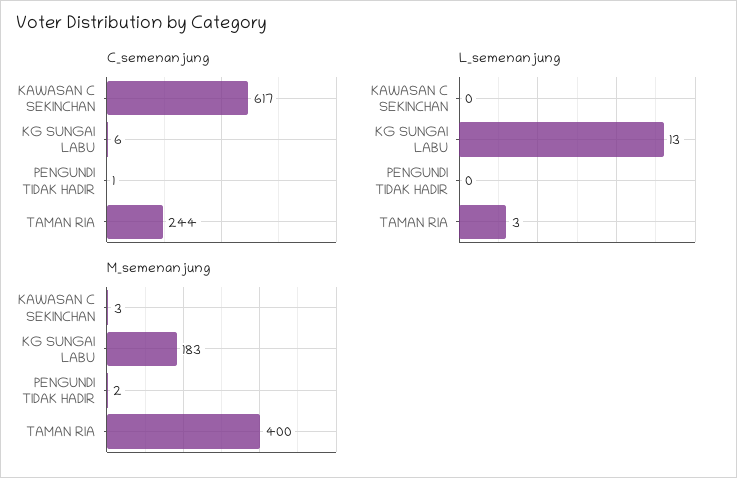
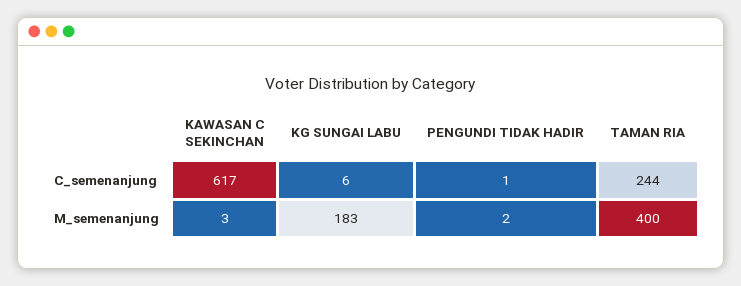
L_semenanjung, KAWASAN C SEKINCHAN: 0 -> none
L_semenanjung, KG SUNGAI LABU: 13 -> none
L_semenanjung, PENGUNDI TIDAK HADIR: 0 -> none
L_semenanjung, TAMAN RIA: 3 -> none

